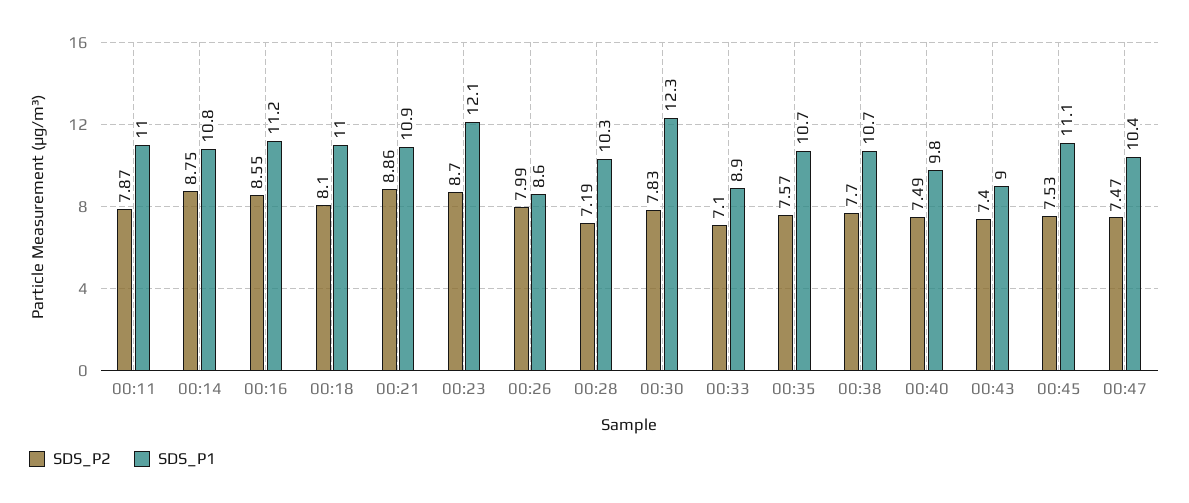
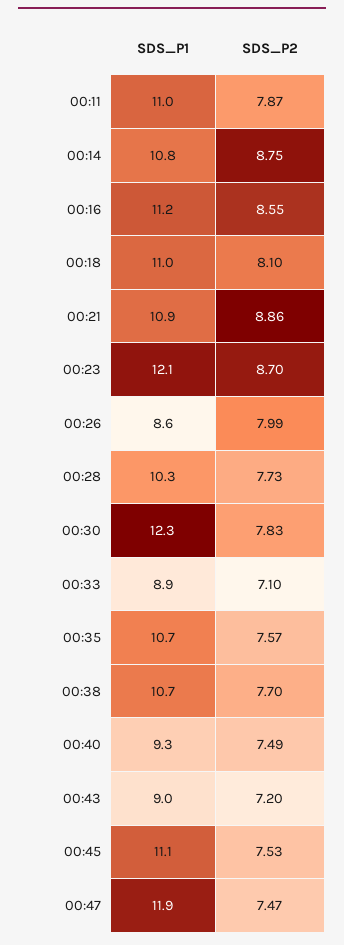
SDS_P2, 00:28: 7.19 -> 7.73
SDS_P1, 00:40: 9.8 -> 9.3
SDS_P2, 00:43: 7.4 -> 7.2
SDS_P1, 00:47: 10.4 -> 11.9

